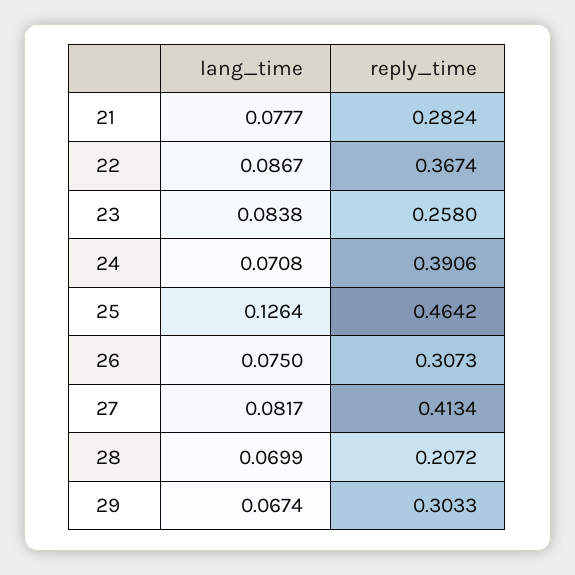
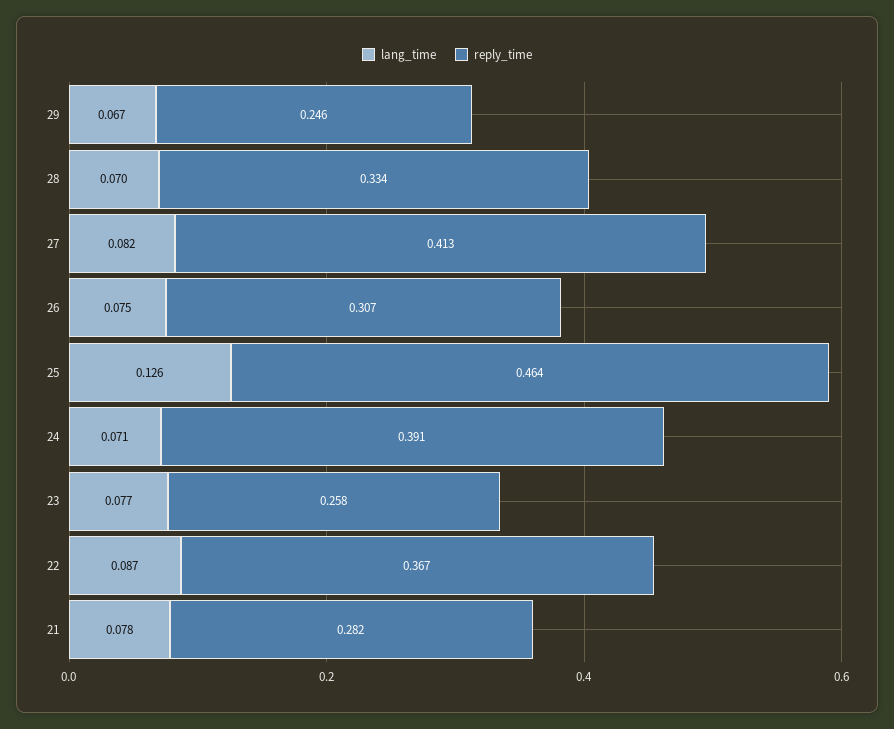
lang_time, 23: 0.0838 -> 0.077
reply_time, 28: 0.2072 -> 0.334
reply_time, 29: 0.3033 -> 0.246

